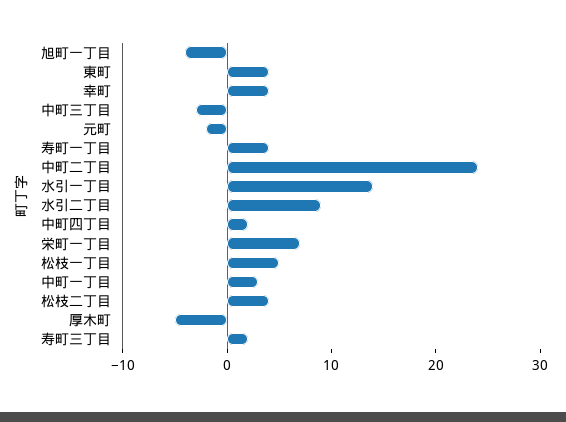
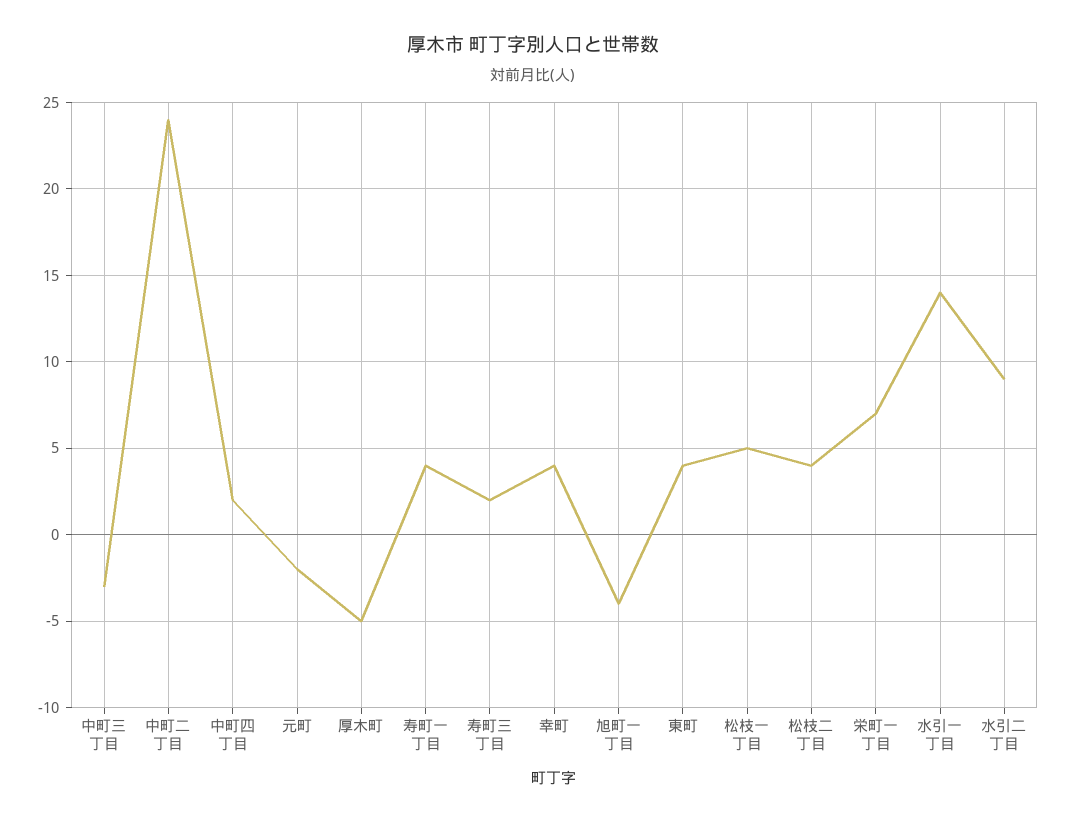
中町一丁目: 3 -> none

